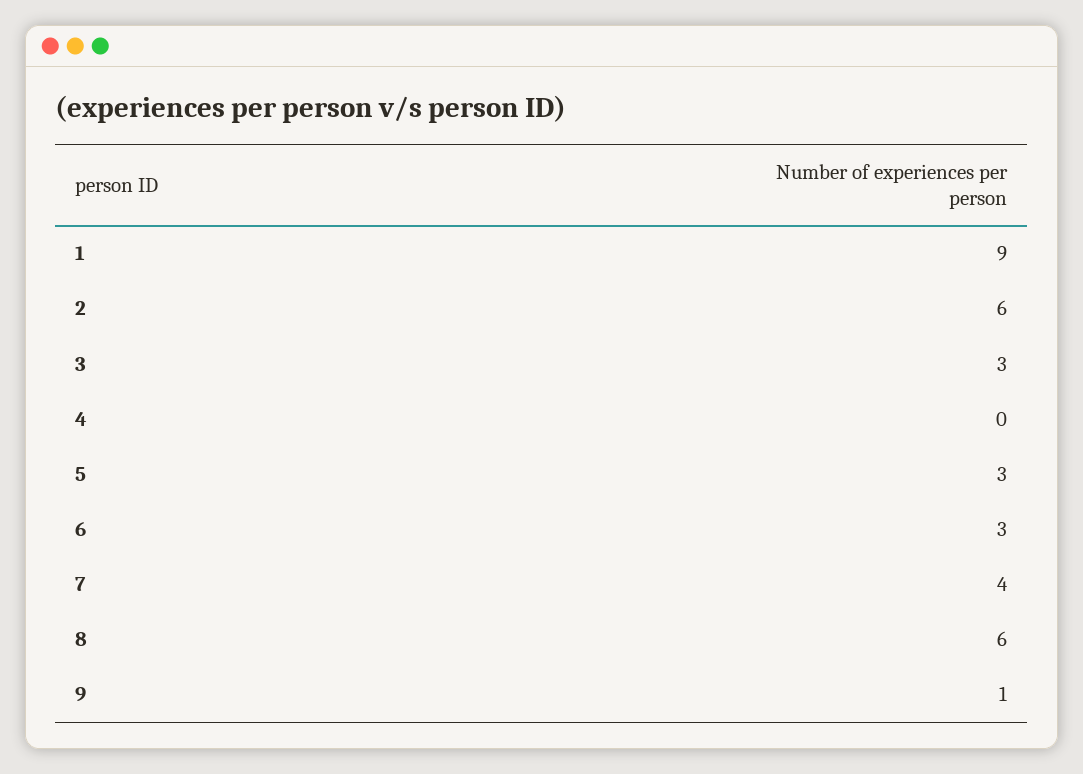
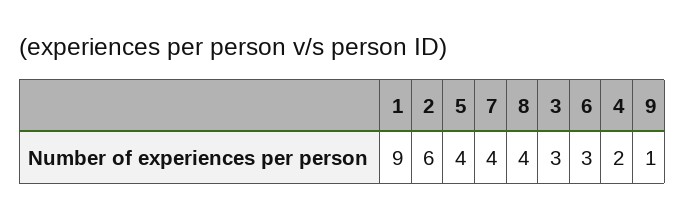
4: 0 -> 2
5: 3 -> 4
8: 6 -> 4

